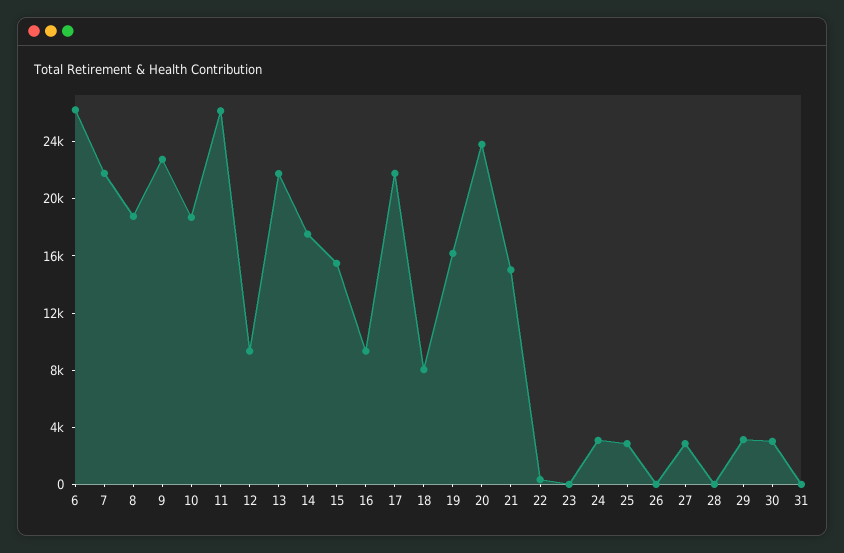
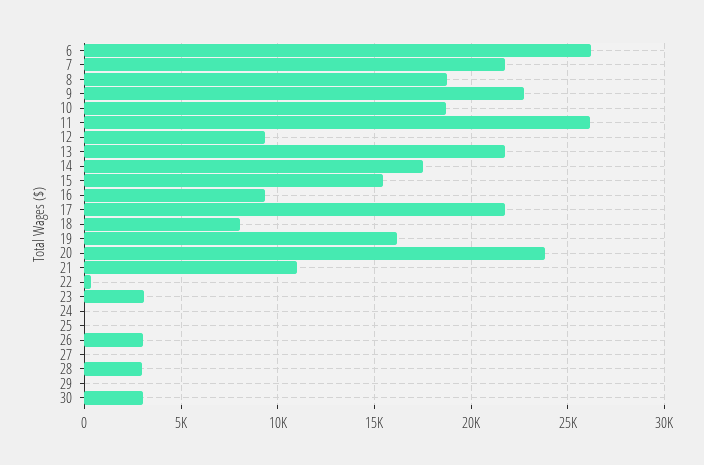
21: 15000 -> 11000
23: 0 -> 3000
24: 3000 -> 0
25: 3000 -> 0
26: 0 -> 3000
27: 3000 -> 0
28: 0 -> 3000
29: 3000 -> 0
31: 0 -> none

